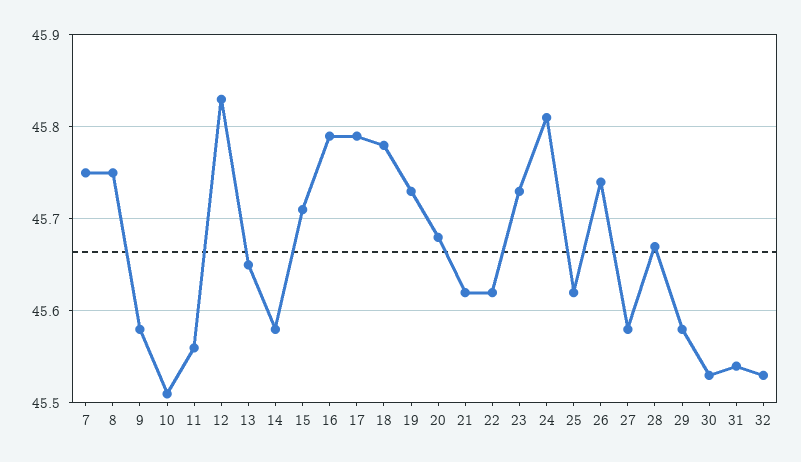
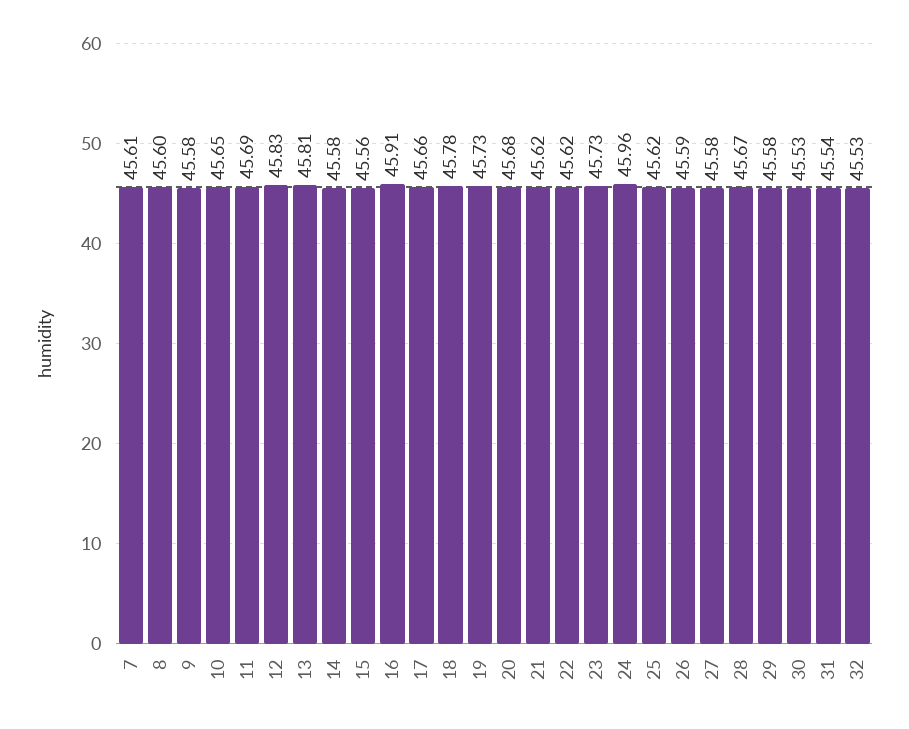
7: 45.75 -> 45.61
8: 45.75 -> 45.6
10: 45.51 -> 45.65
11: 45.56 -> 45.69
13: 45.65 -> 45.81
15: 45.71 -> 45.56
16: 45.79 -> 45.91
17: 45.79 -> 45.66
24: 45.81 -> 45.96
26: 45.74 -> 45.59

